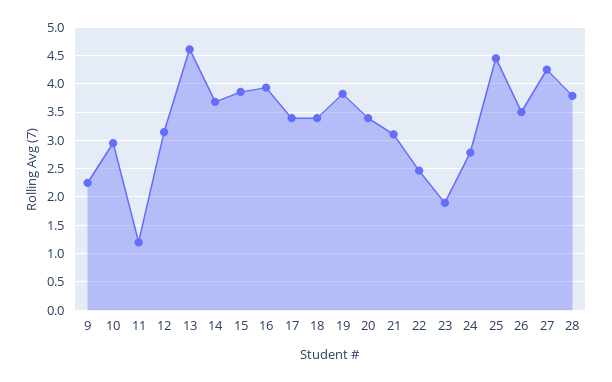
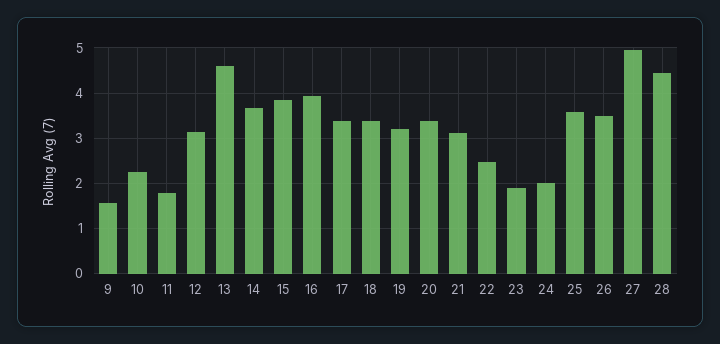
9: 2.25 -> 1.6
10: 3 -> 2.2
11: 1.25 -> 1.8
19: 3.75 -> 3.2
24: 2.75 -> 2
25: 4.5 -> 3.6
27: 4.25 -> 5
28: 3.75 -> 4.4

